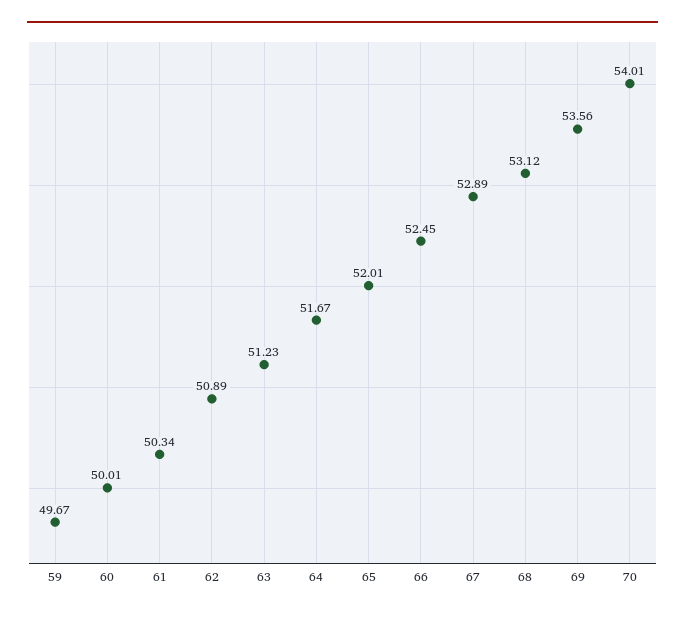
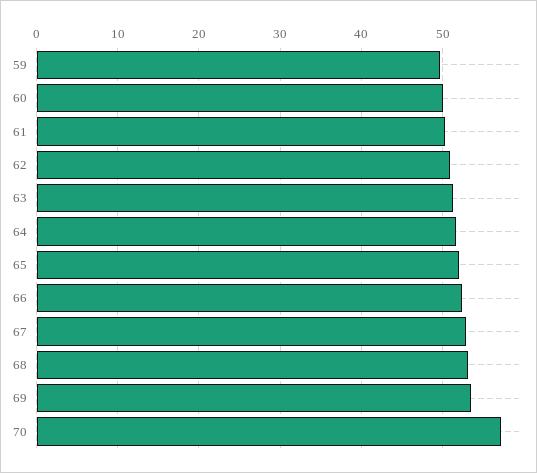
70: 54.01 -> 57

